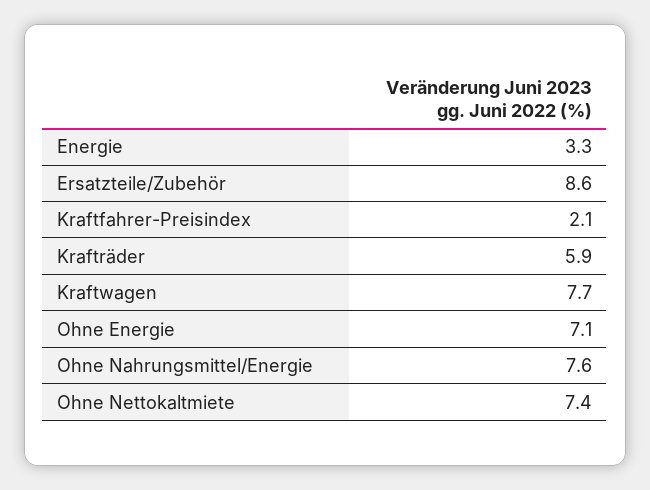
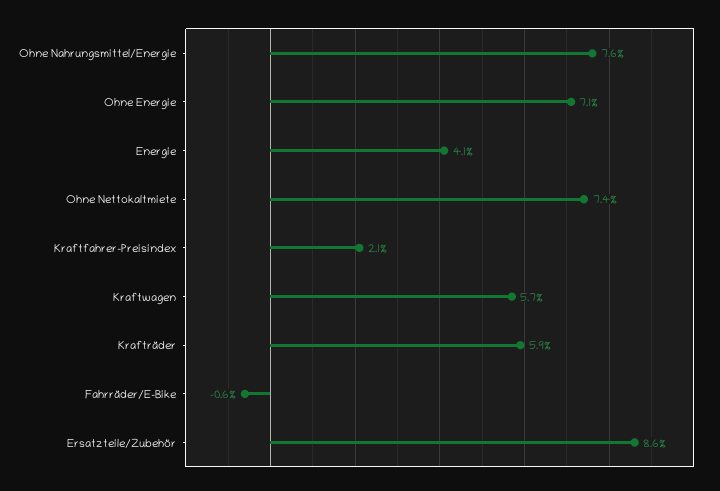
Energie: 3.3 -> 4.1
Kraftwagen: 7.7 -> 5.7
Fahrräder/E-Bike: none -> -0.6

